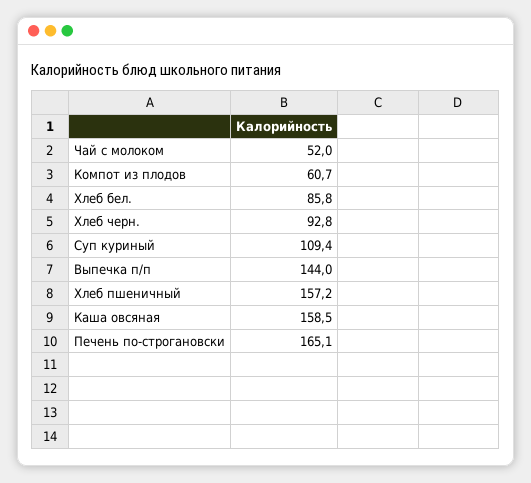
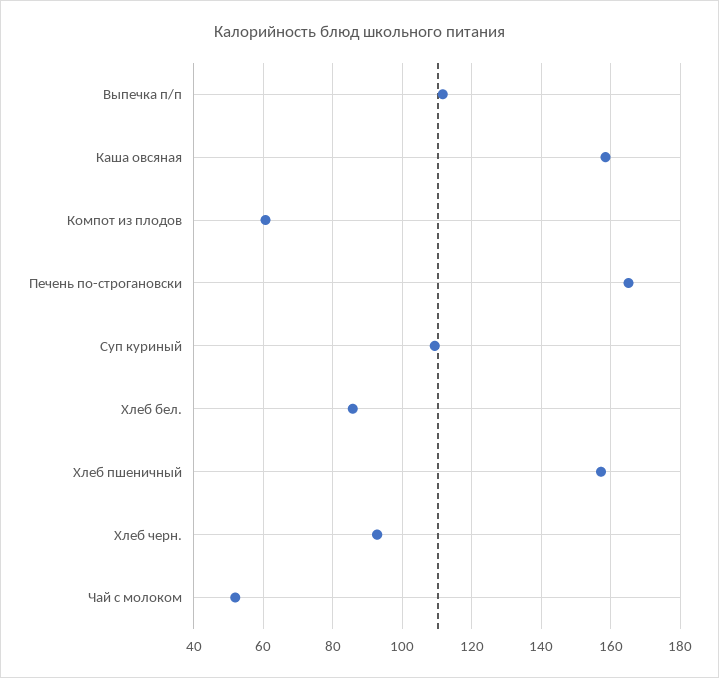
Выпечка п/п: 144 -> 112

